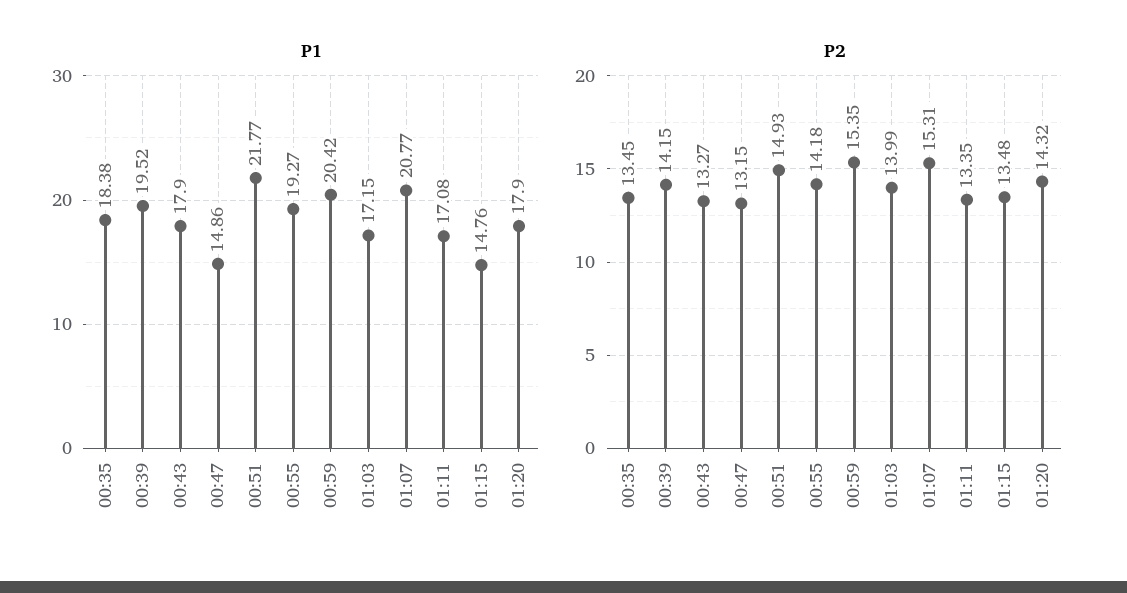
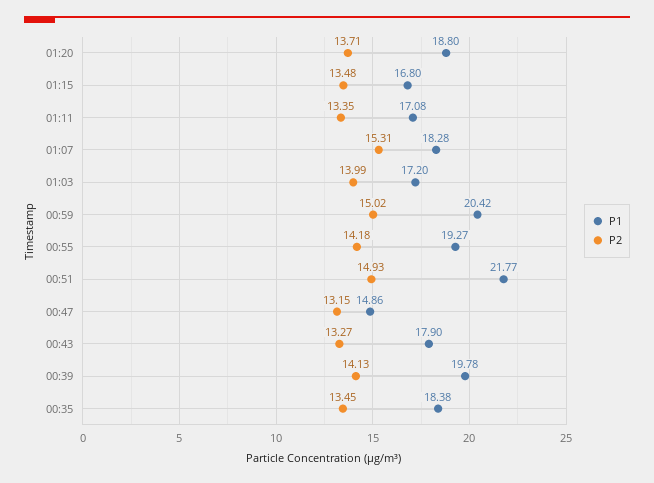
P1, 00:39: 19.52 -> 19.78
P1, 01:03: 17.15 -> 17.2
P1, 01:07: 20.77 -> 18.28
P1, 01:15: 14.76 -> 16.8
P1, 01:20: 17.9 -> 18.8
P2, 00:39: 14.15 -> 14.13
P2, 00:59: 15.35 -> 15.02
P2, 01:20: 14.32 -> 13.71

